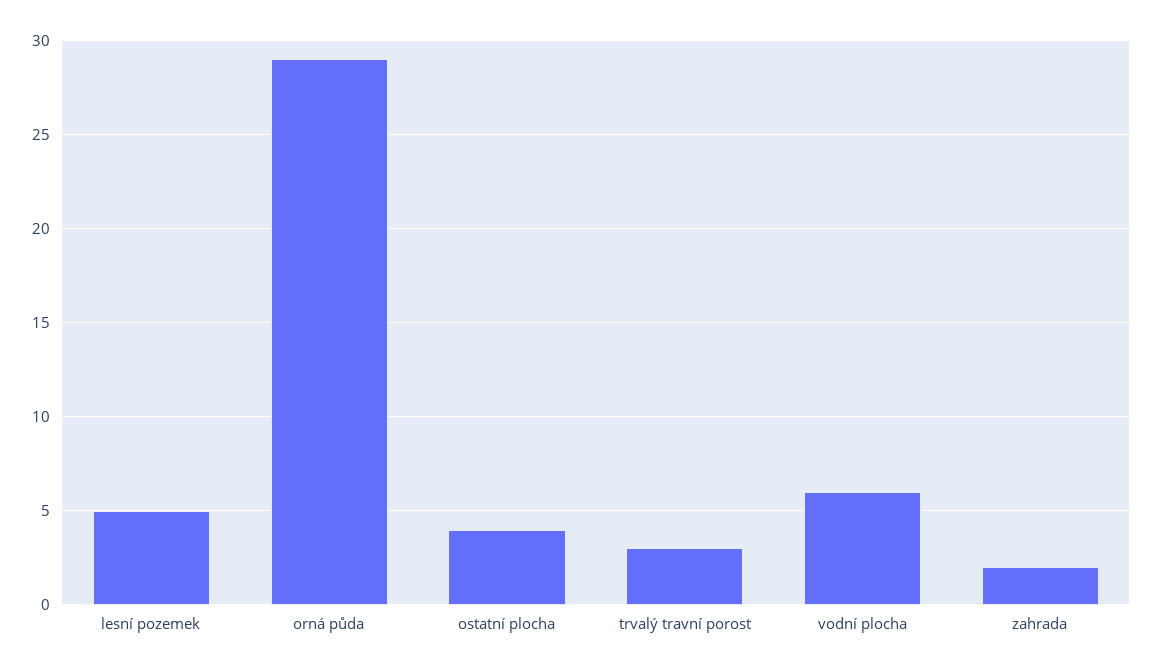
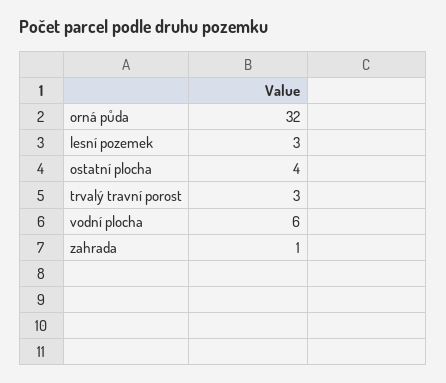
lesní pozemek: 5 -> 3
orná půda: 29 -> 32
zahrada: 2 -> 1

